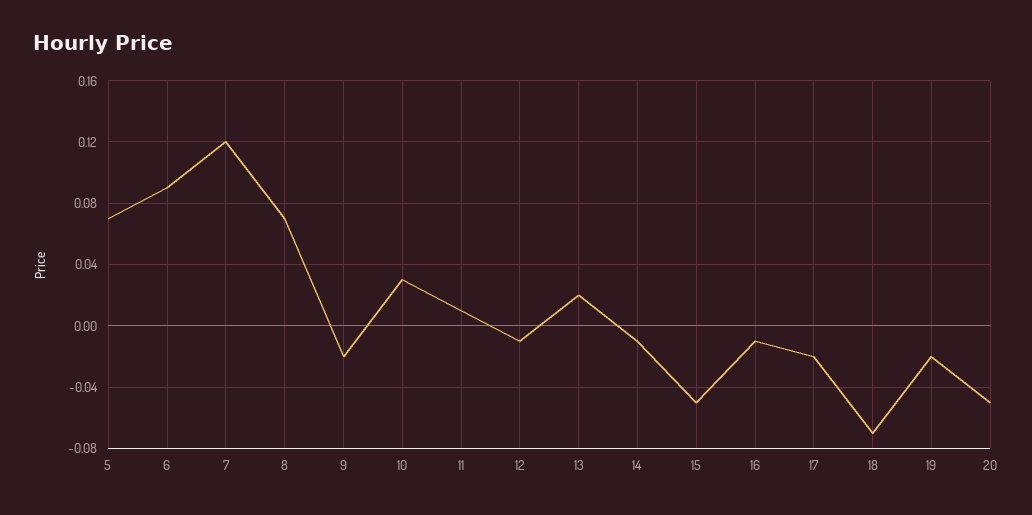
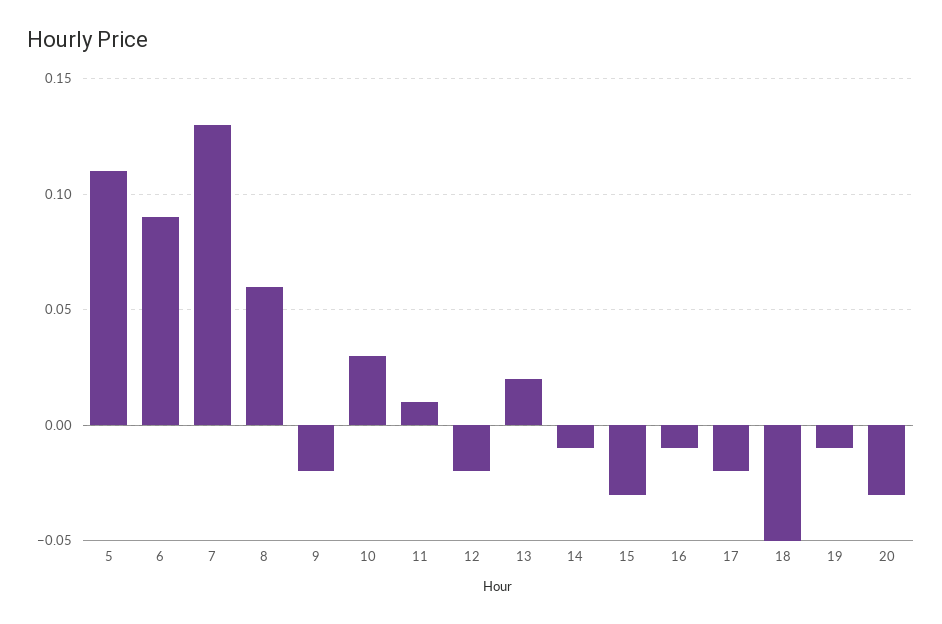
5: 0.07 -> 0.11
7: 0.12 -> 0.13
8: 0.07 -> 0.06
12: -0.01 -> -0.02
15: -0.05 -> -0.03
18: -0.07 -> -0.05
19: -0.02 -> -0.01
20: -0.05 -> -0.03

